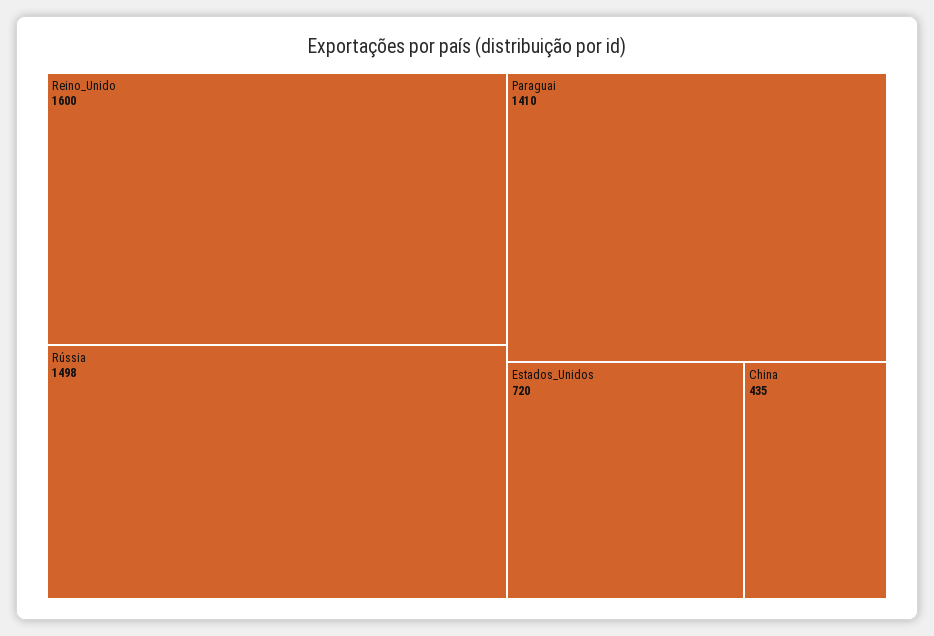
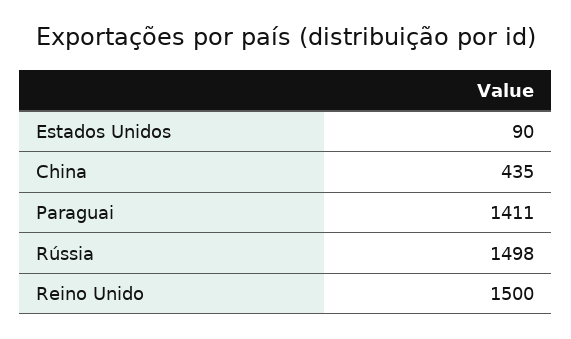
Reino_Unido: 1600 -> 1500
Paraguai: 1410 -> 1411
Estados_Unidos: 720 -> 90

